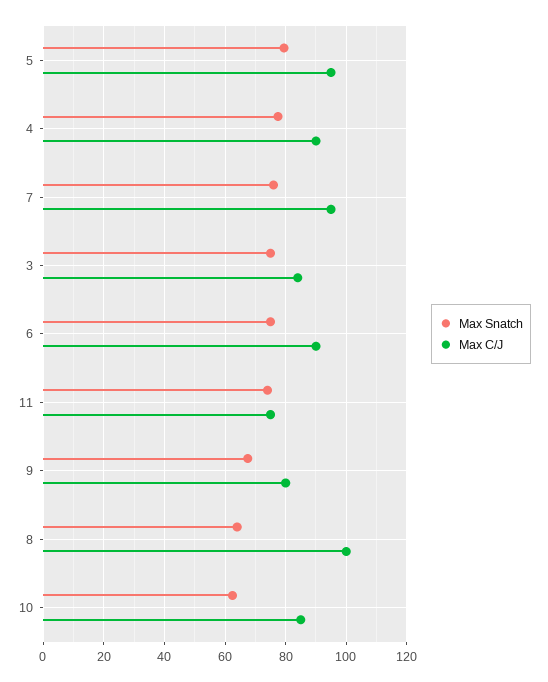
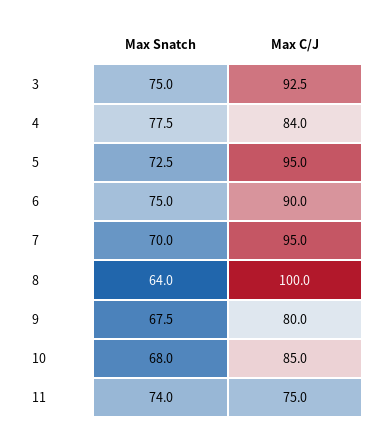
Max Snatch, 5: 80 -> 72.5
Max C/J, 4: 90 -> 84
Max Snatch, 7: 76 -> 70
Max C/J, 3: 84 -> 92.5
Max Snatch, 10: 62 -> 68

